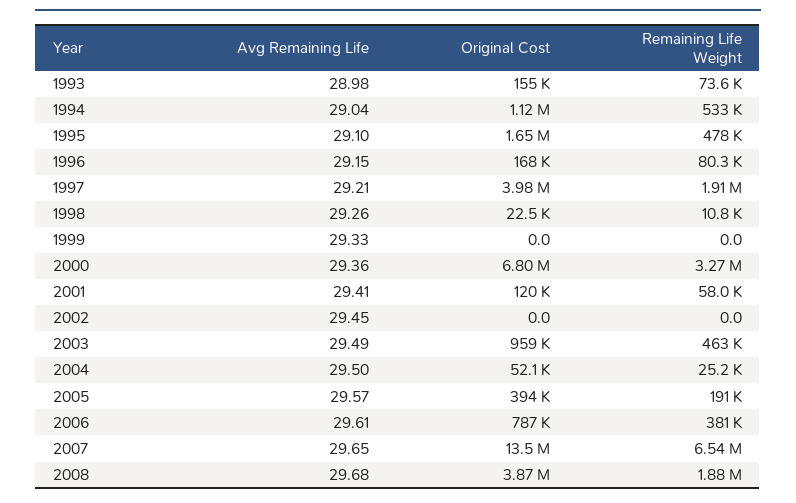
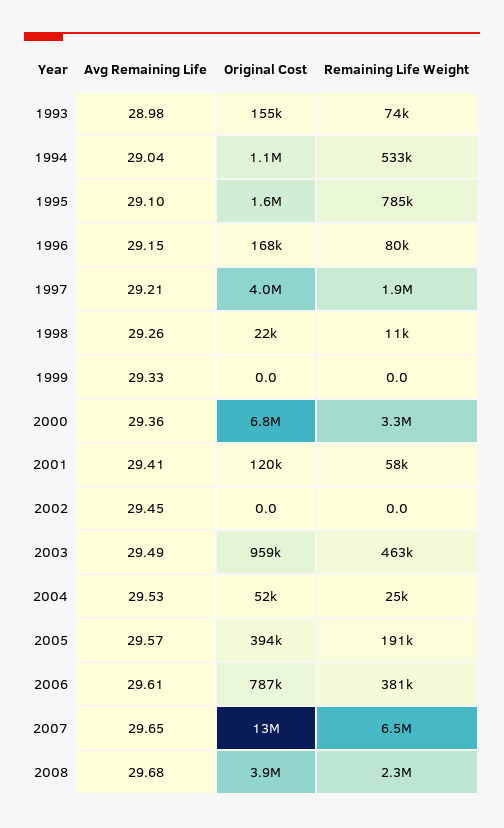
Remaining Life Weight, 1995: 478000 -> 785000
Avg Remaining Life, 2004: 29.5 -> 29.53
Remaining Life Weight, 2008: 1880000 -> 2300000

